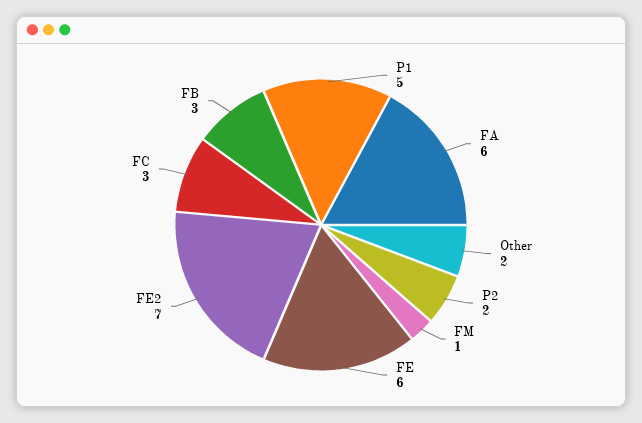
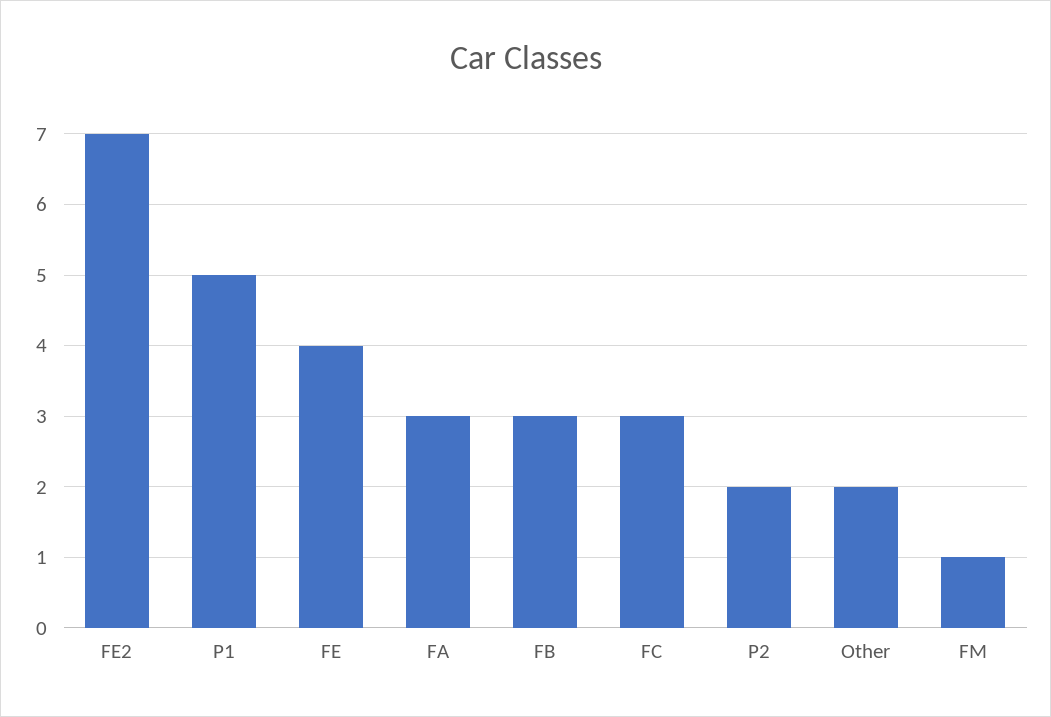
FA: 6 -> 3
FE: 6 -> 4

